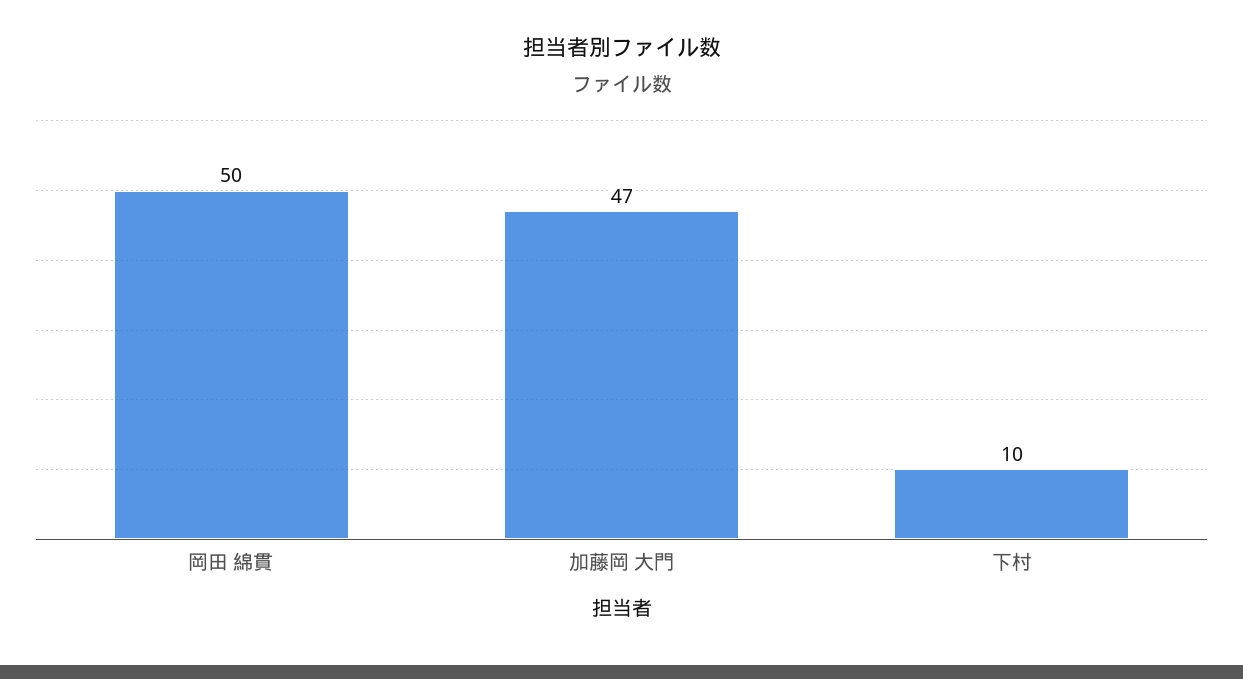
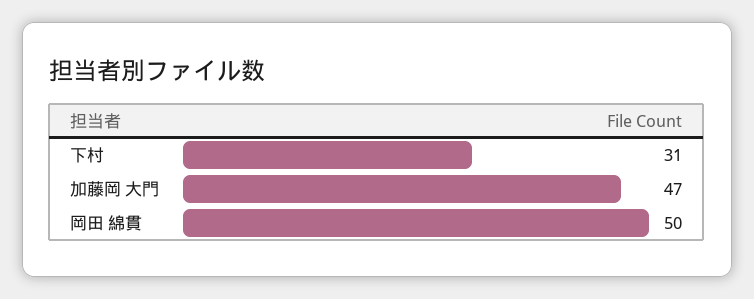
下村: 10 -> 31

